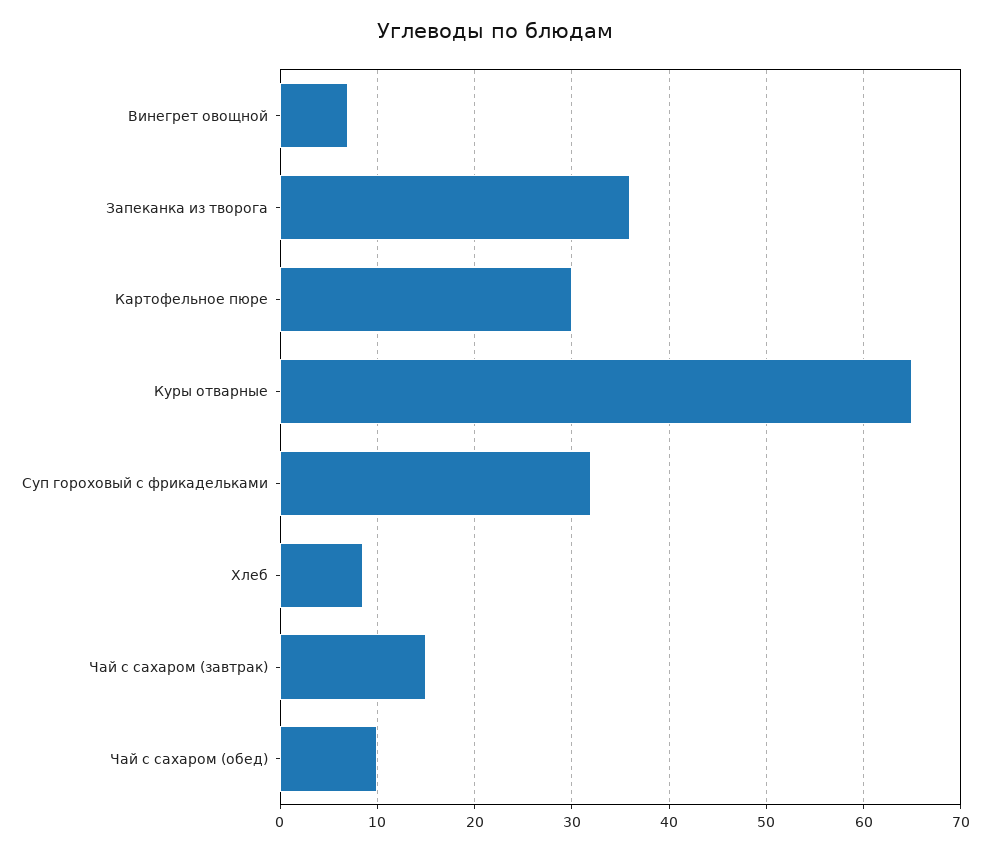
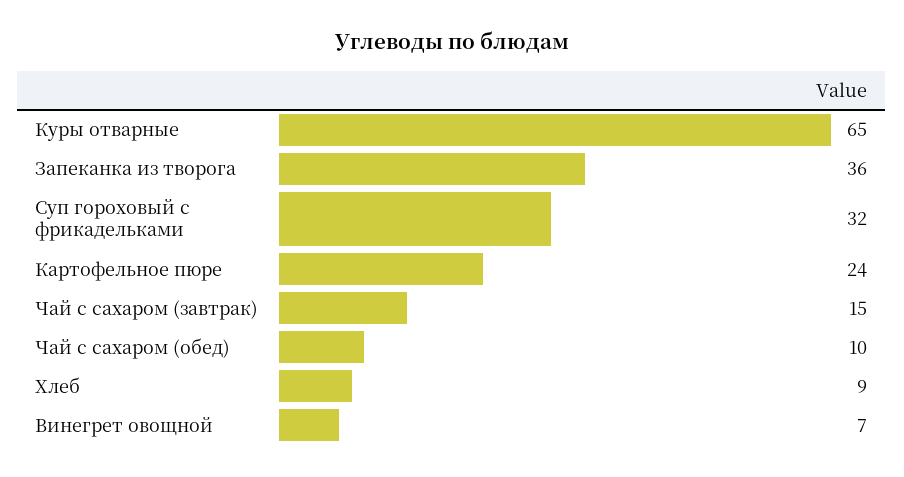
Картофельное пюре: 30 -> 24

